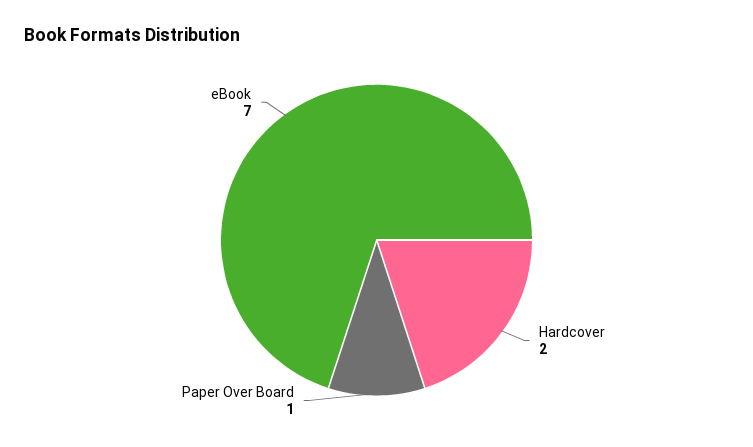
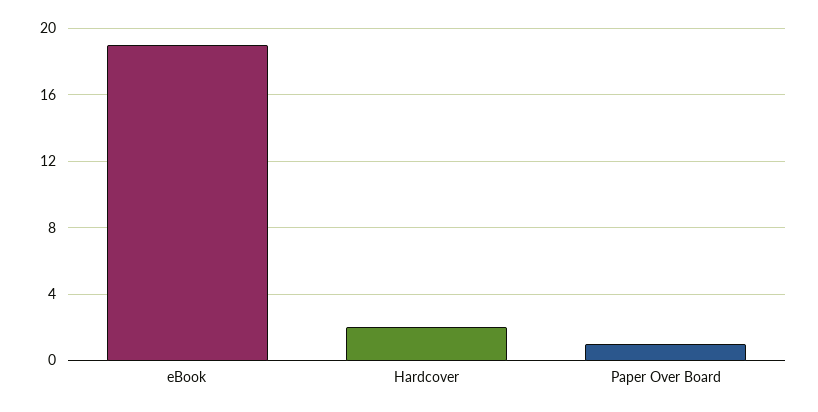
eBook: 7 -> 19

